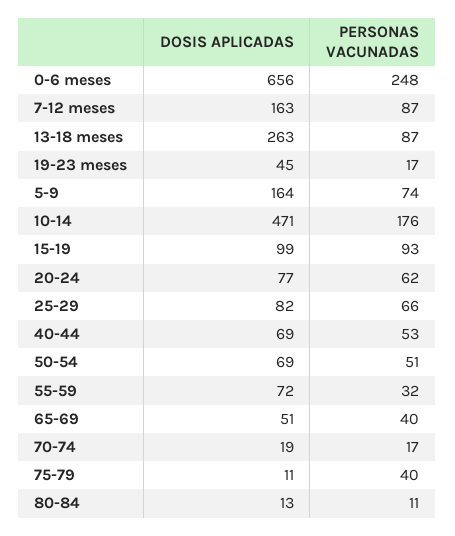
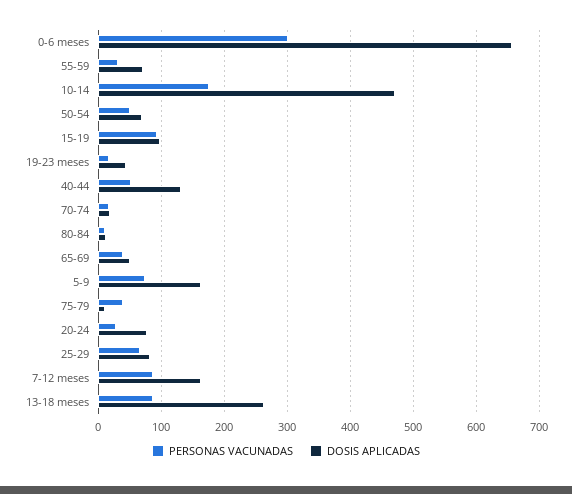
PERSONAS VACUNADAS, 0-6 meses: 248 -> 300
PERSONAS VACUNADAS, 20-24: 62 -> 30
DOSIS APLICADAS, 40-44: 69 -> 130

